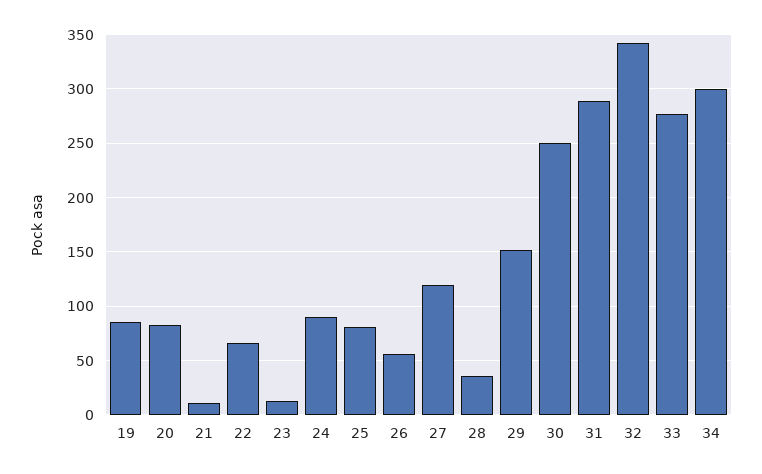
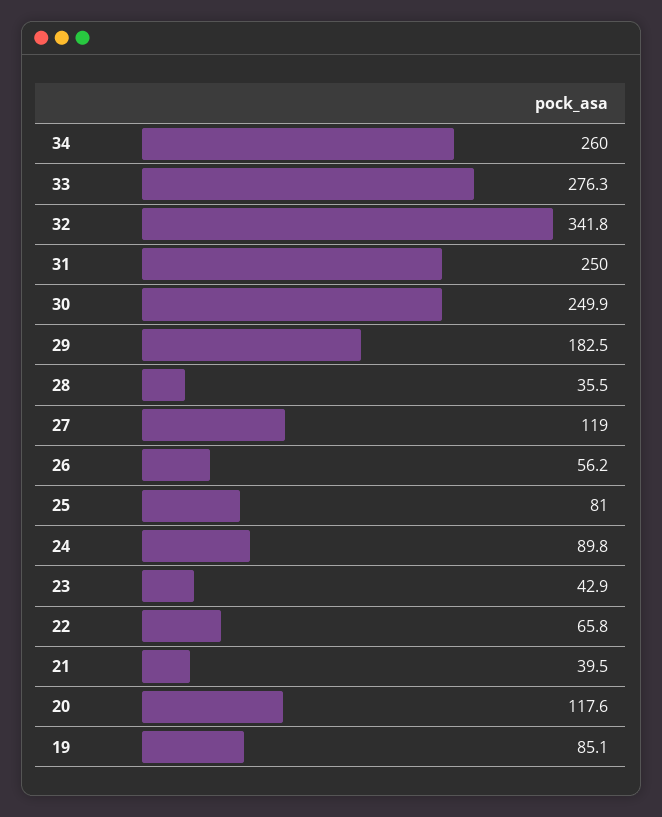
20: 80 -> 117.6
21: 10 -> 39.5
23: 10 -> 42.9
29: 150 -> 182.5
31: 290 -> 250
34: 300 -> 260

